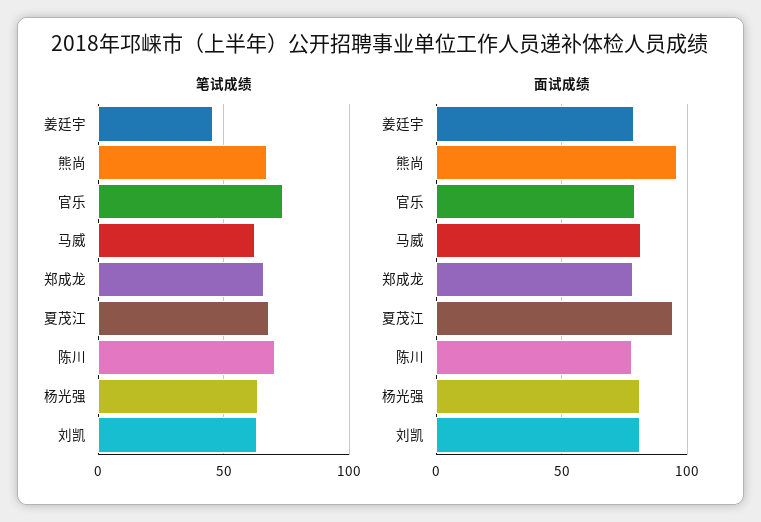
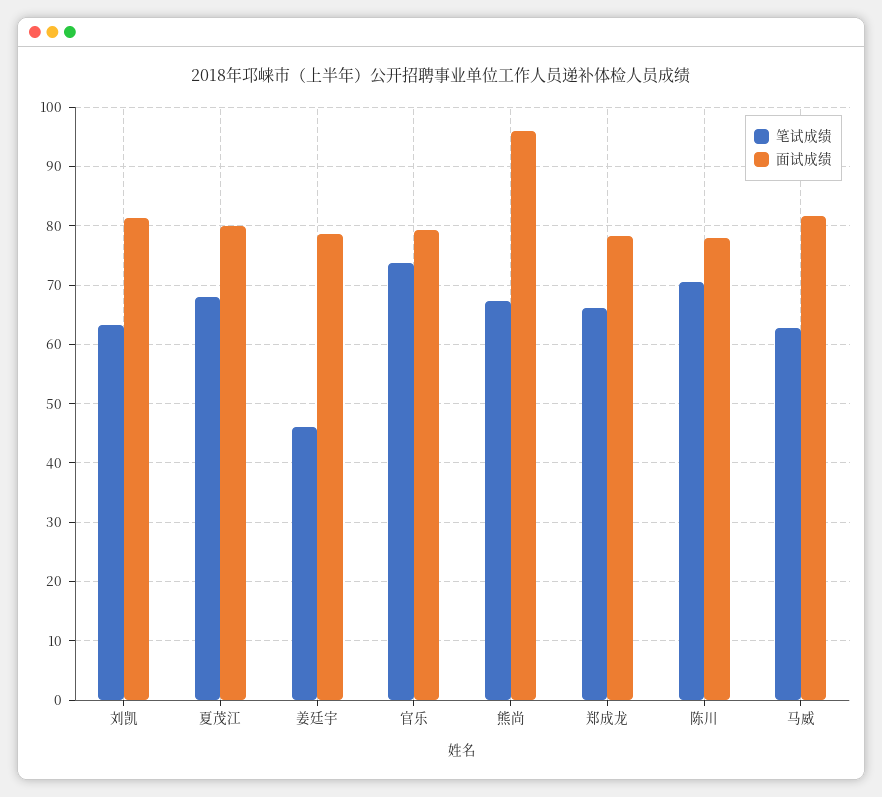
笔试成绩, 杨光强: 65 -> none
面试成绩, 夏茂江: 95 -> 80
面试成绩, 杨光强: 80 -> none

